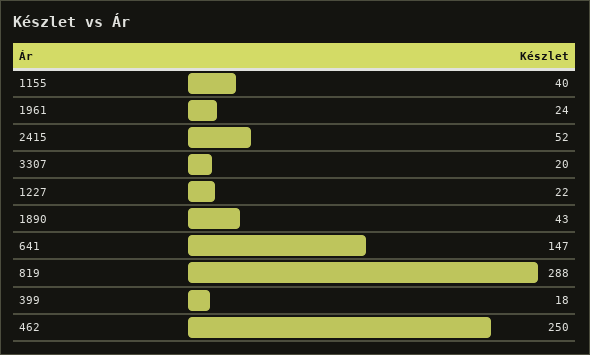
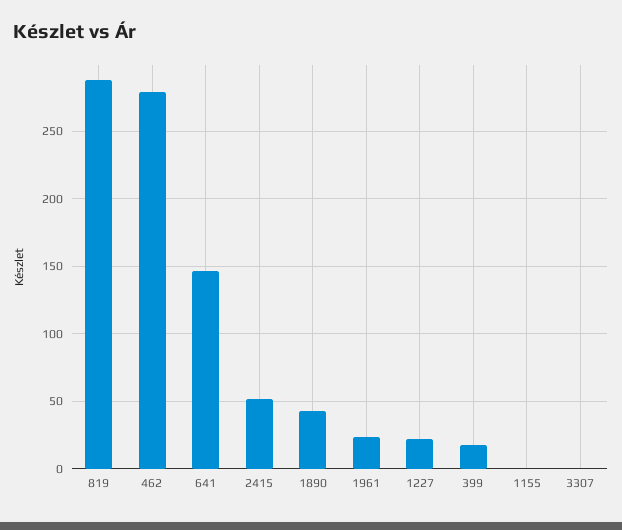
1155: 40 -> 0
3307: 20 -> 0
462: 250 -> 280

